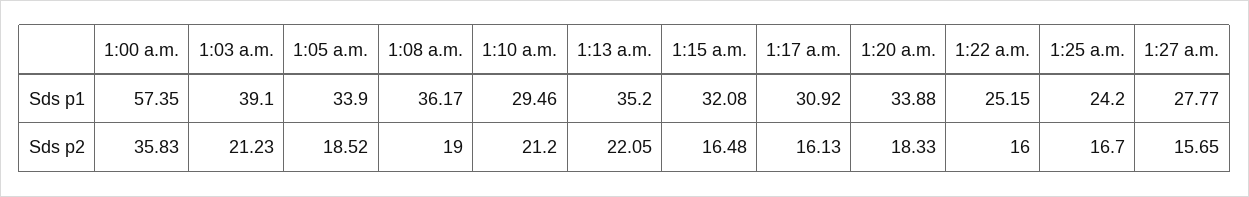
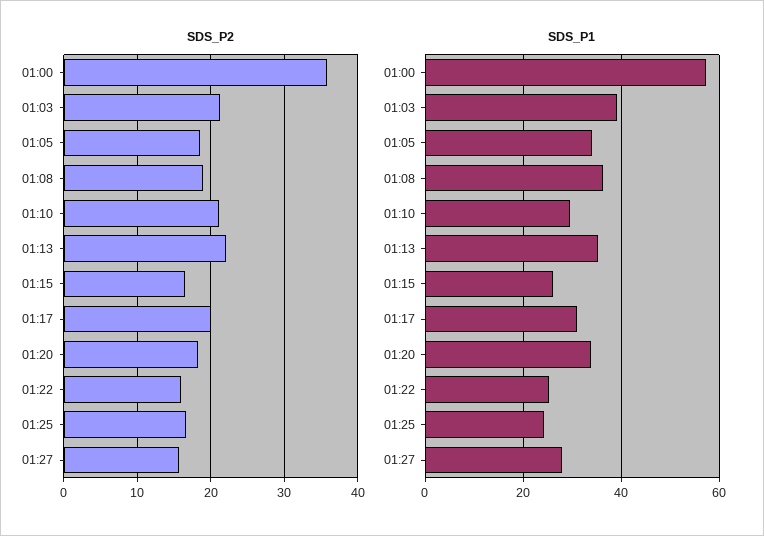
Sds p1, 1:15 a.m.: 32.08 -> 26
Sds p2, 1:17 a.m.: 16.13 -> 20

